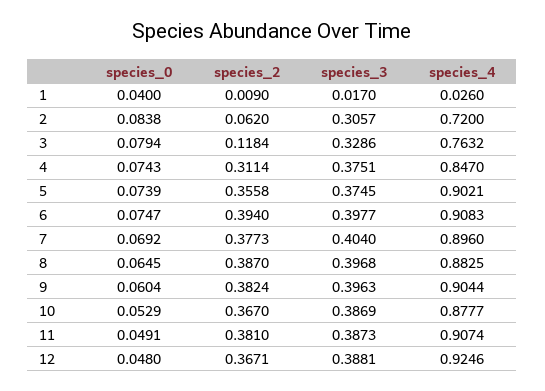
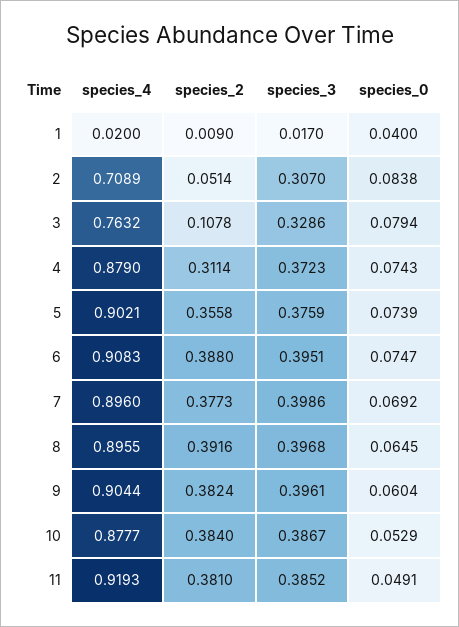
species_4, 1: 0.026 -> 0.02
species_2, 2: 0.062 -> 0.0514
species_3, 2: 0.3057 -> 0.307
species_4, 2: 0.72 -> 0.7089
species_2, 3: 0.1184 -> 0.1078
species_3, 4: 0.3751 -> 0.3723
species_4, 4: 0.847 -> 0.879
species_3, 5: 0.3745 -> 0.3759
species_2, 6: 0.394 -> 0.388
species_3, 6: 0.3977 -> 0.3951
species_3, 7: 0.404 -> 0.3986
species_2, 8: 0.387 -> 0.3916
species_4, 8: 0.8825 -> 0.8955
species_3, 9: 0.3963 -> 0.3961
species_2, 10: 0.367 -> 0.384
species_3, 10: 0.3869 -> 0.3867
species_3, 11: 0.3873 -> 0.3852
species_4, 11: 0.9074 -> 0.9193
species_0, 12: 0.048 -> none
species_2, 12: 0.3671 -> none
species_3, 12: 0.3881 -> none
species_4, 12: 0.9246 -> none

